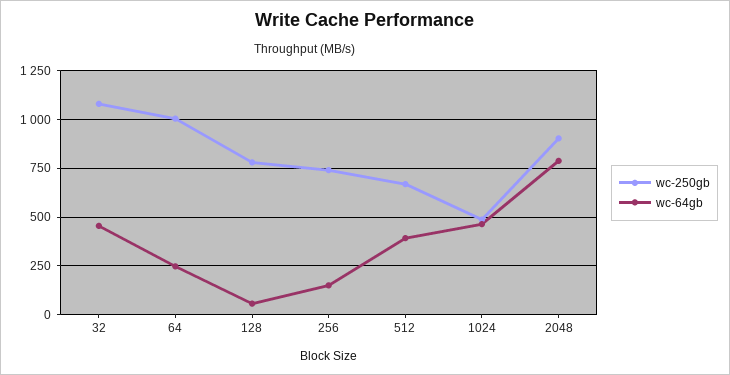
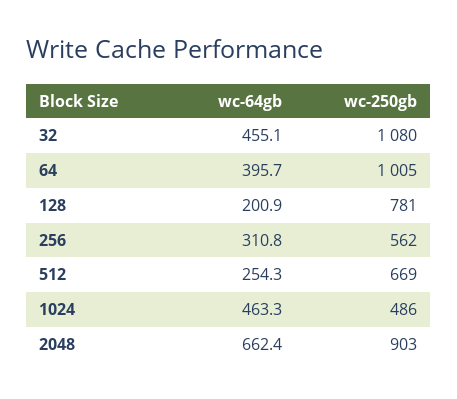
wc-64gb, 64: 250 -> 395.7
wc-64gb, 128: 50 -> 200.9
wc-250gb, 256: 750 -> 562
wc-64gb, 256: 150 -> 310.8
wc-64gb, 512: 400 -> 254.3
wc-64gb, 2048: 800 -> 662.4

